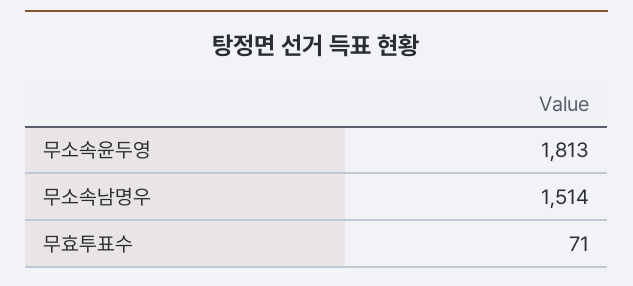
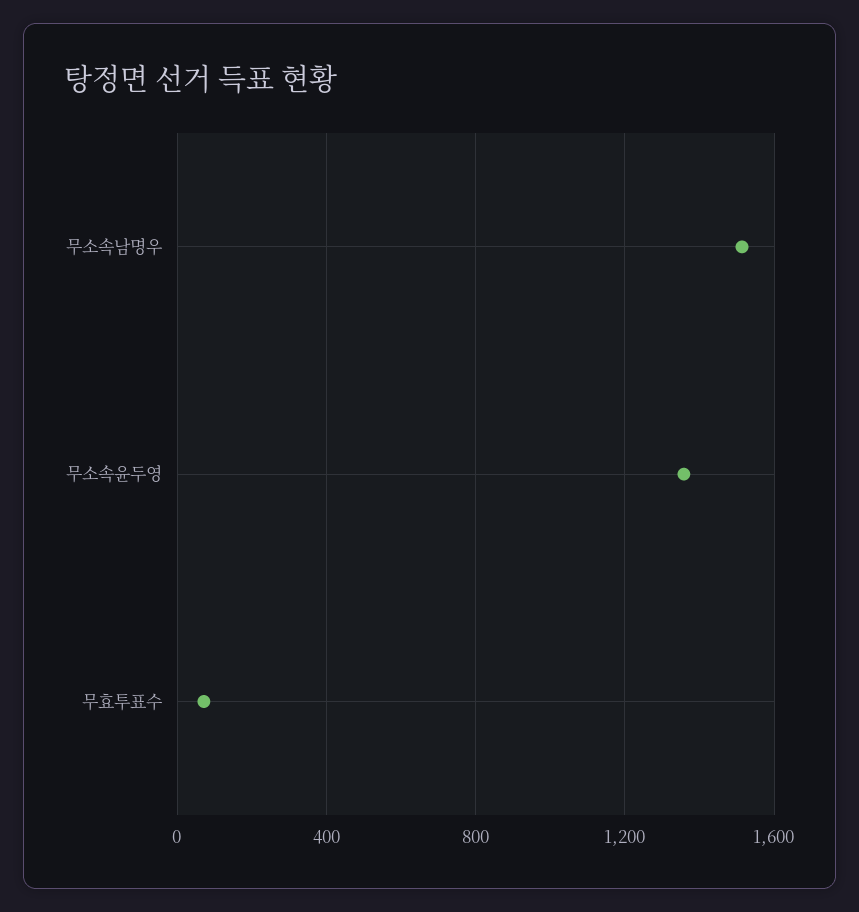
무소속윤두영: 1813 -> 1350

